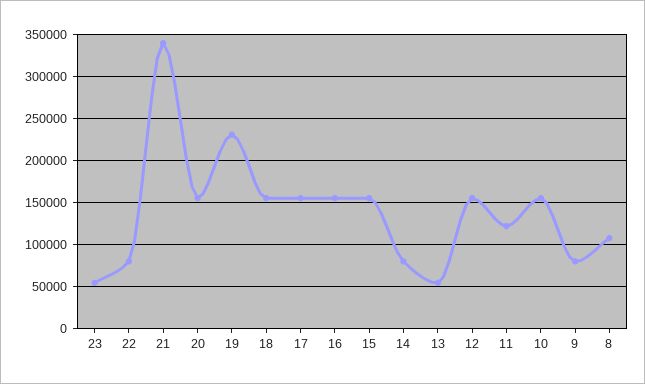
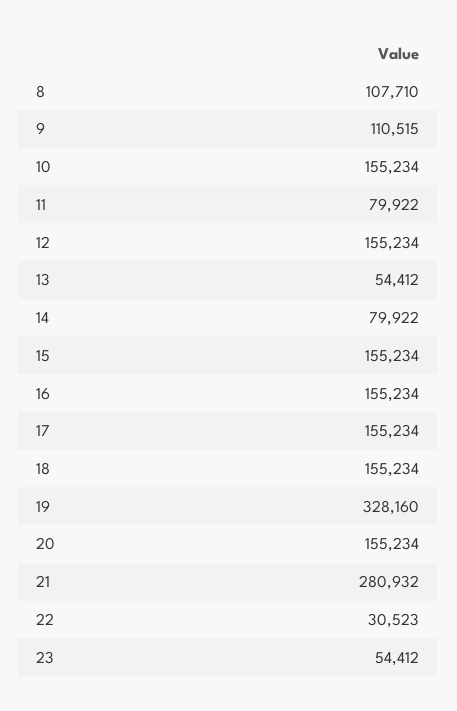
22: 80000 -> 30523
21: 340000 -> 280932
19: 230000 -> 328160
11: 120000 -> 79922
9: 80000 -> 110515

